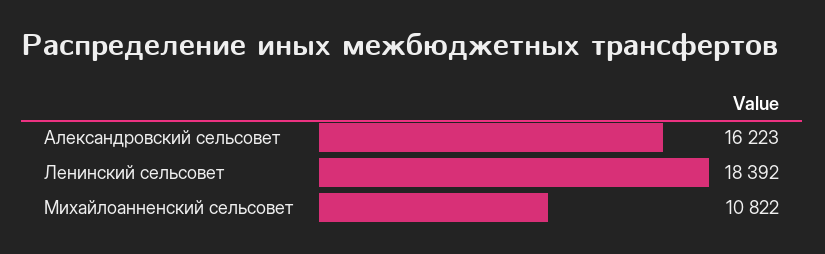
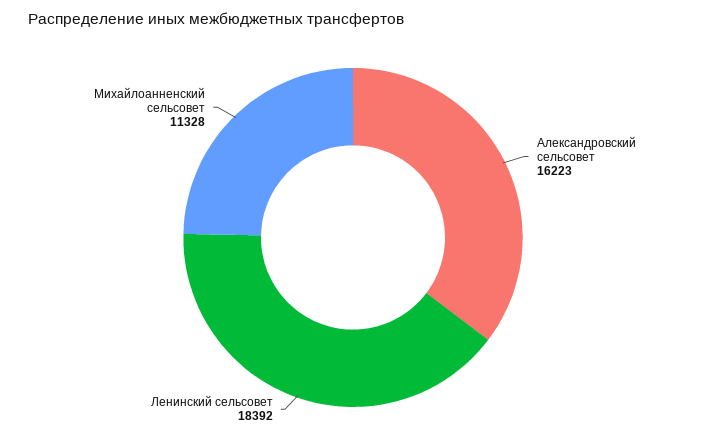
Михайлоанненский сельсовет: 10822 -> 11328

